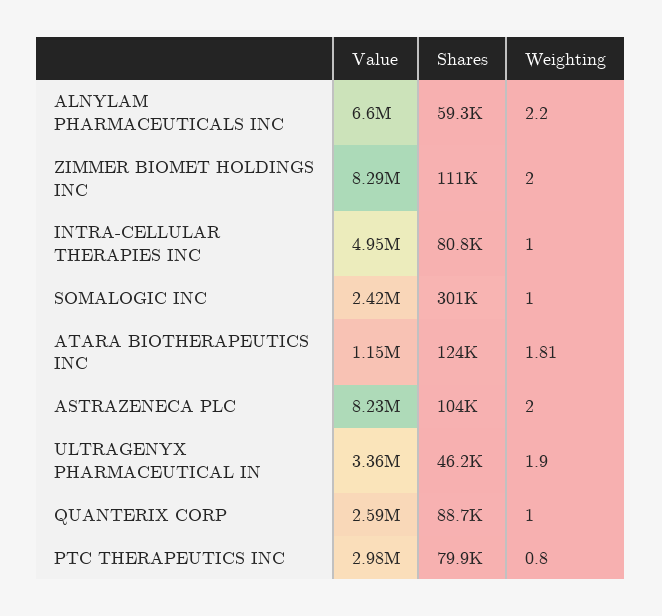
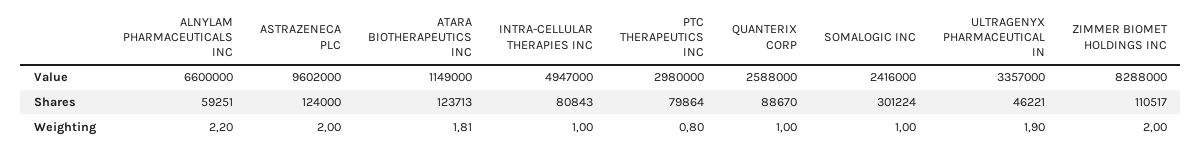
Value, ASTRAZENECA PLC: 8230000 -> 9602000
Shares, ASTRAZENECA PLC: 104000 -> 124000

